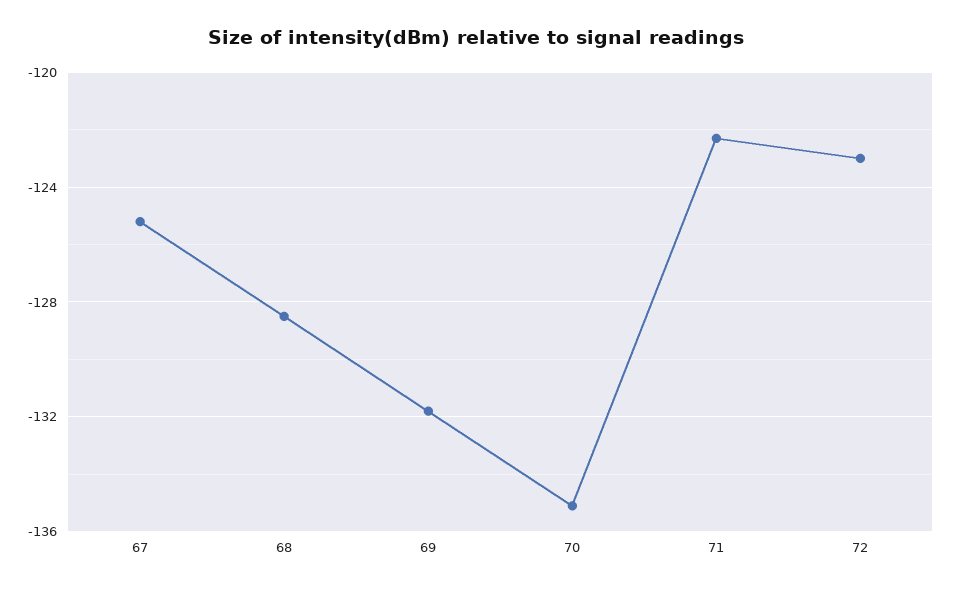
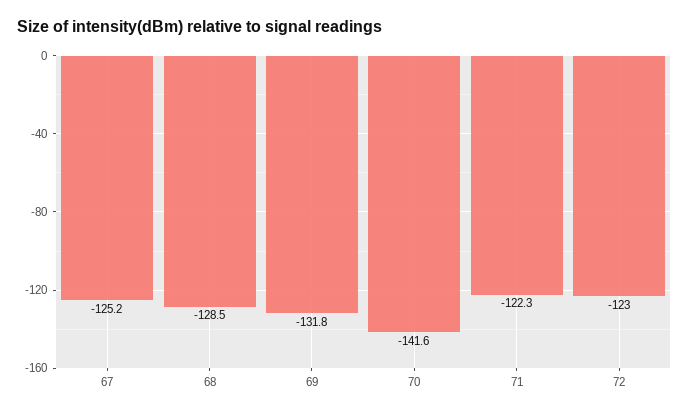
70: -135 -> -141.6

